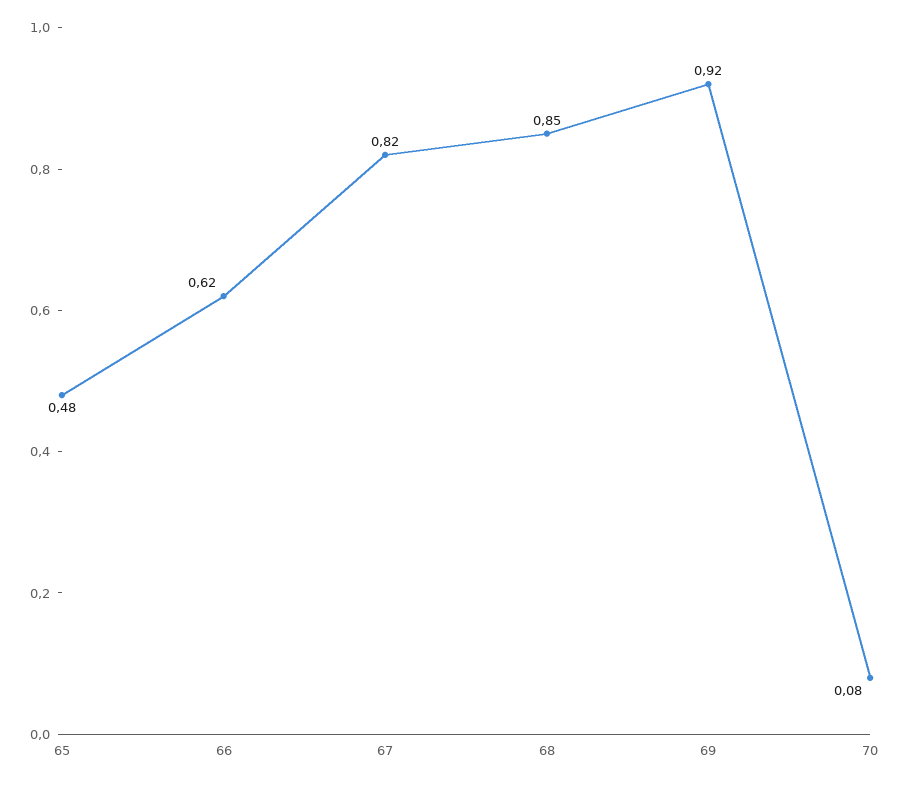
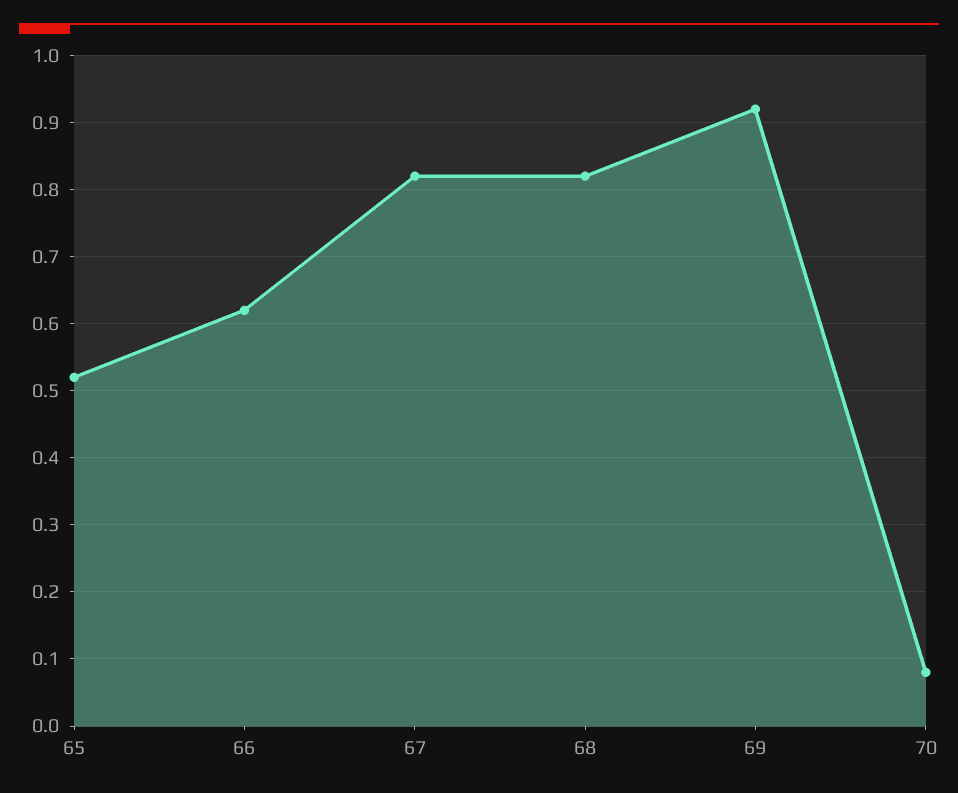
65: 0.48 -> 0.52
68: 0.85 -> 0.82

